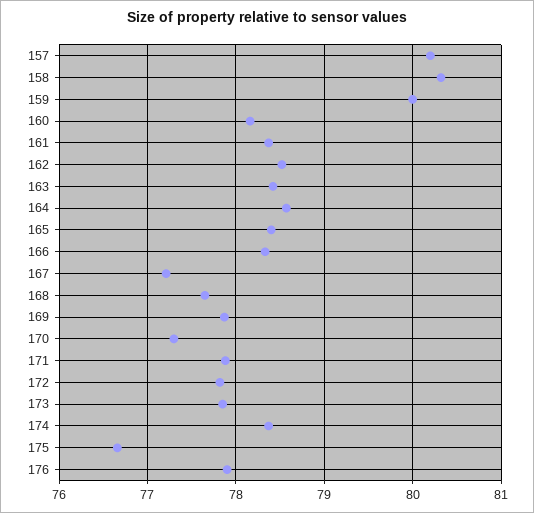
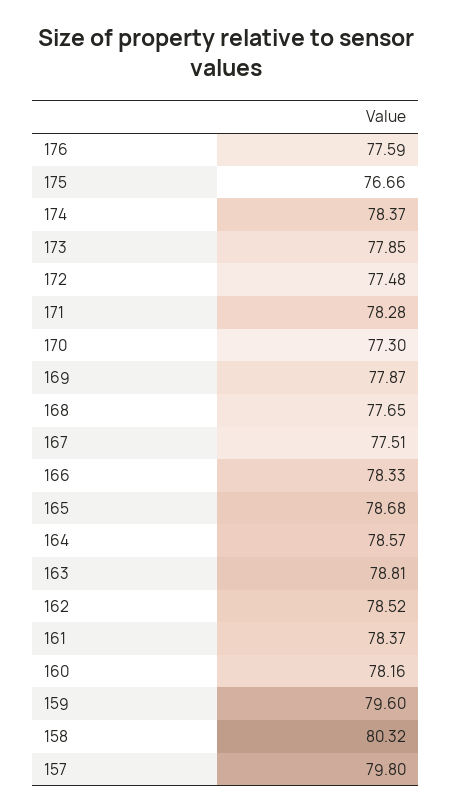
157: 80.2 -> 79.8
159: 80 -> 79.6
163: 78.4 -> 78.81
165: 78.4 -> 78.68
167: 77.2 -> 77.51
171: 77.9 -> 78.28
172: 77.8 -> 77.48
176: 77.9 -> 77.59

